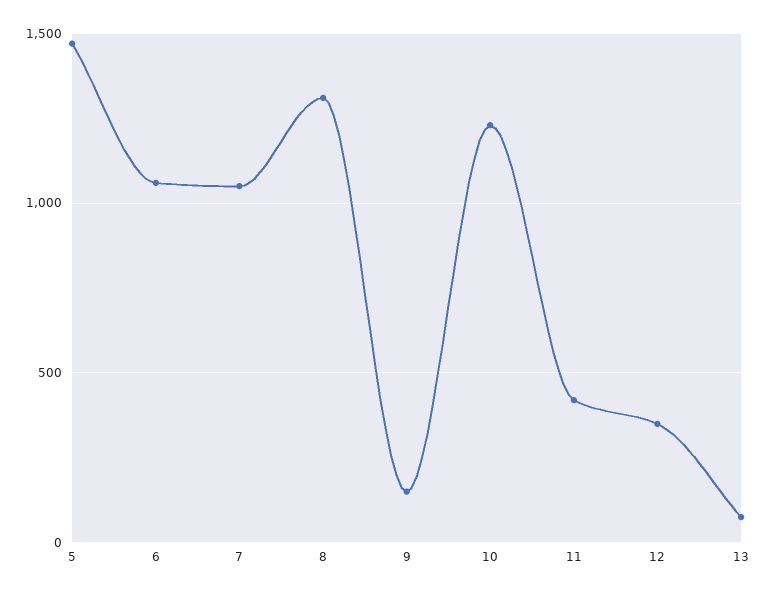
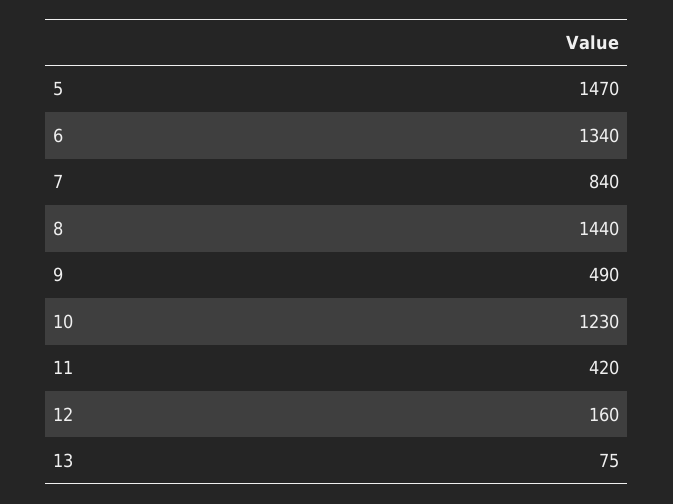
6: 1050 -> 1340
7: 1050 -> 840
8: 1300 -> 1440
9: 150 -> 490
12: 350 -> 160

